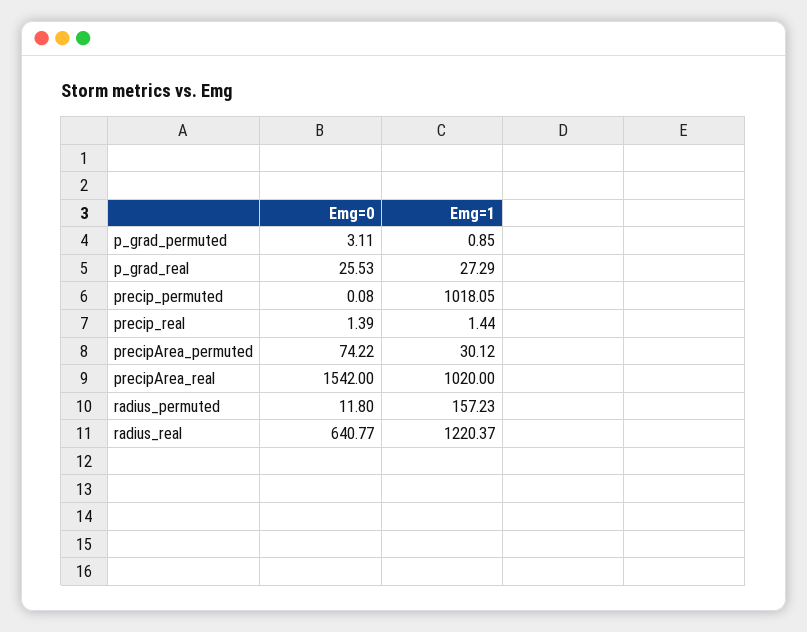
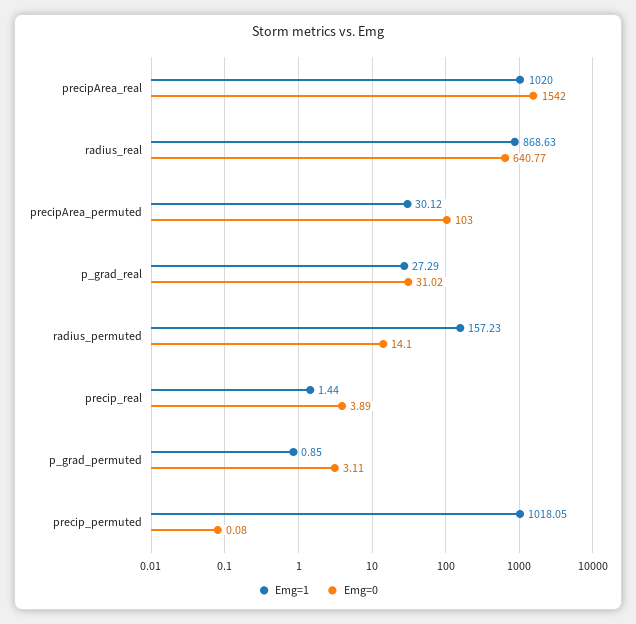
Emg=0, p_grad_real: 25.53 -> 31.02
Emg=0, precip_real: 1.39 -> 3.89
Emg=0, precipArea_permuted: 74.22 -> 103
Emg=0, radius_permuted: 11.8 -> 14.1
Emg=1, radius_real: 1220.37 -> 868.63

